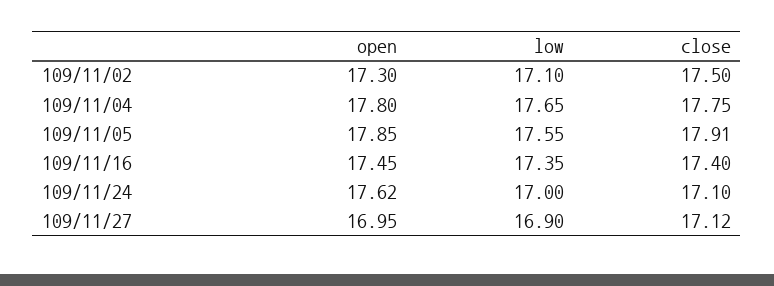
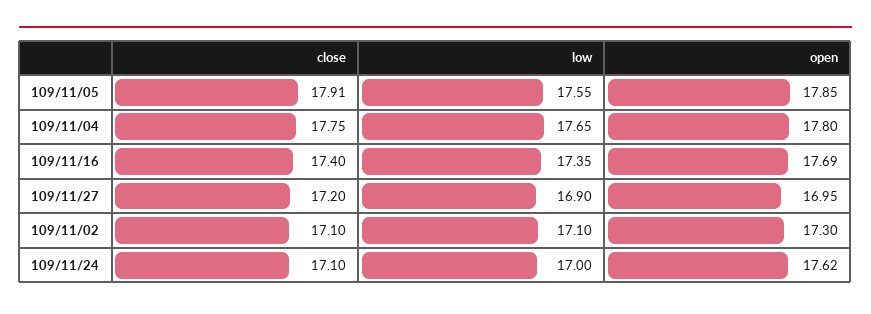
close, 109/11/02: 17.5 -> 17.1
open, 109/11/16: 17.45 -> 17.69
close, 109/11/27: 17.12 -> 17.2

